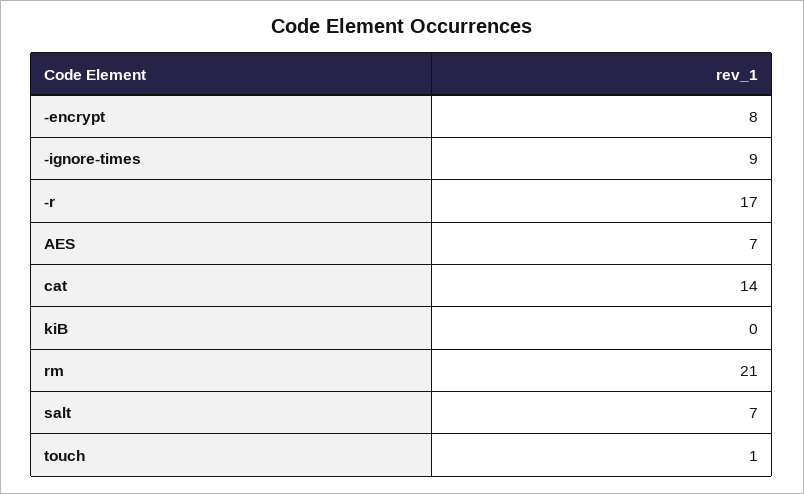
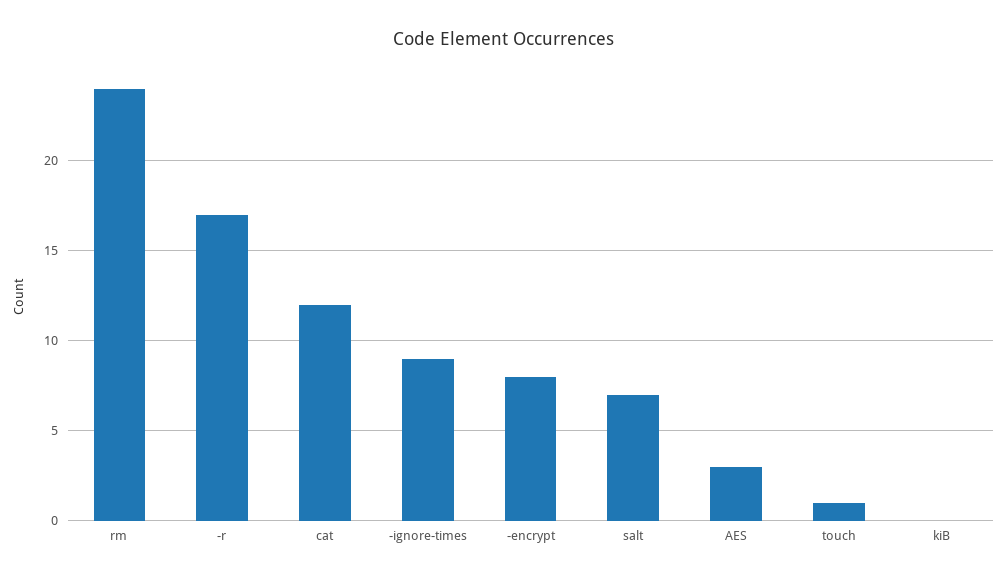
AES: 7 -> 3
cat: 14 -> 12
rm: 21 -> 24

